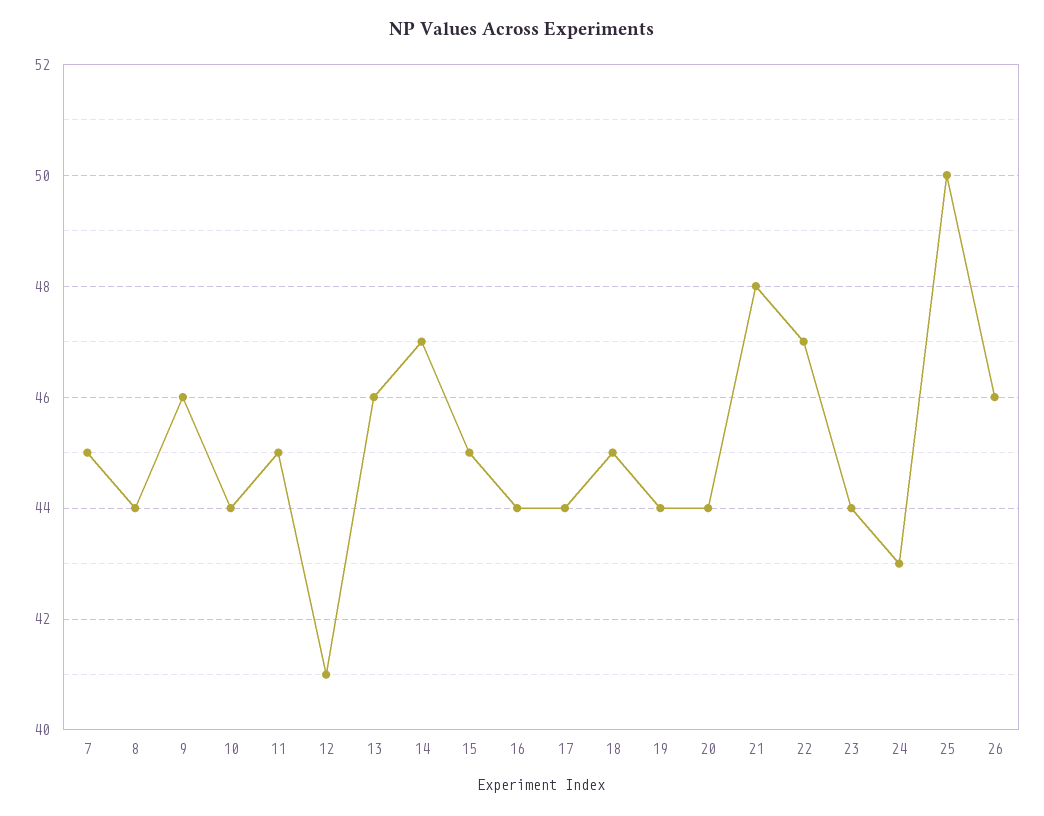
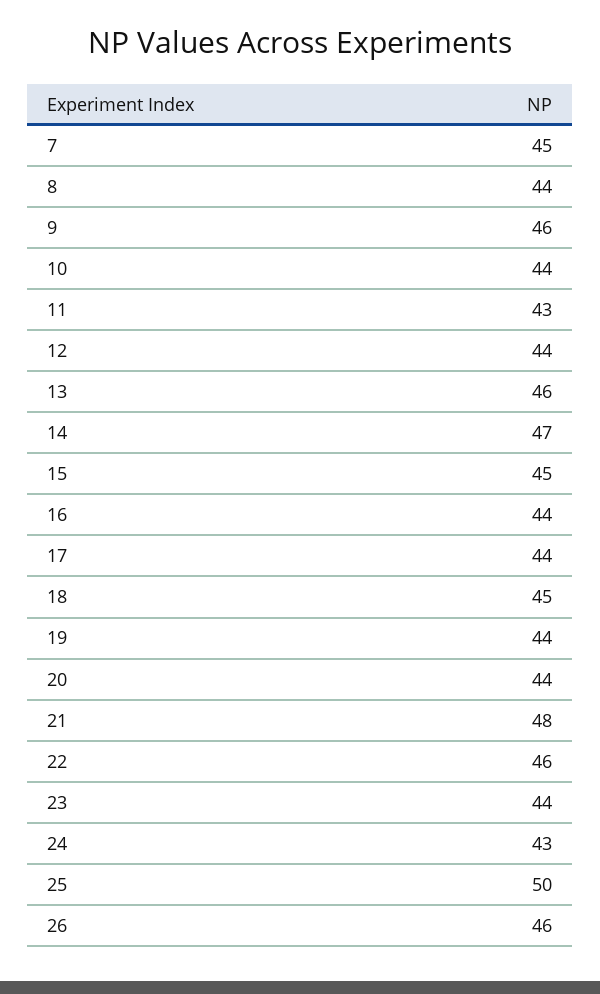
11: 45 -> 43
12: 41 -> 44
22: 47 -> 46

